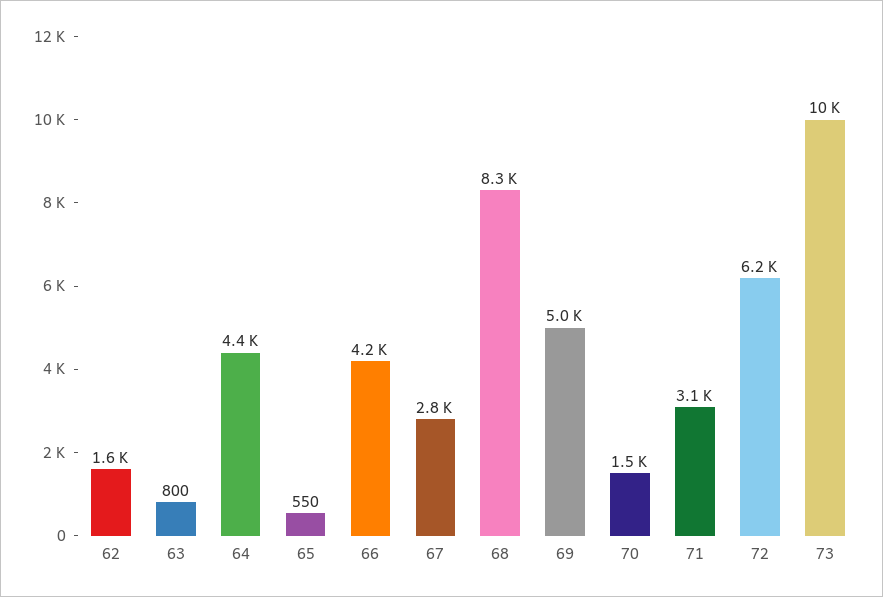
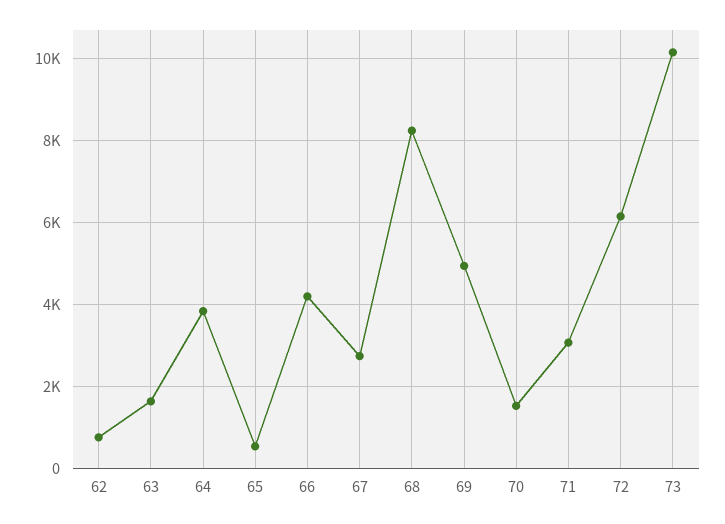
62: 1600 -> 800
63: 800 -> 1600
64: 4400 -> 3800

